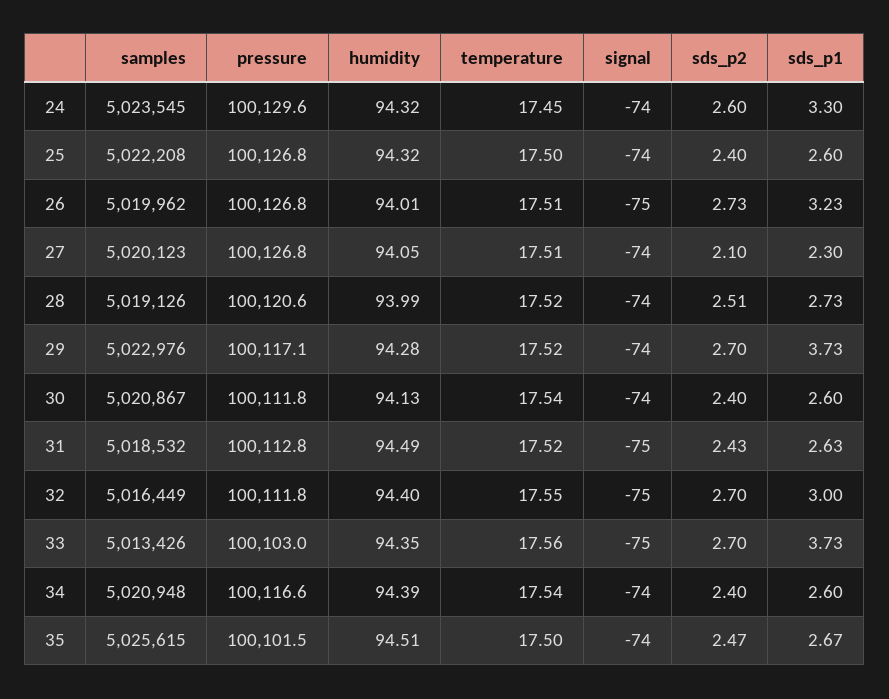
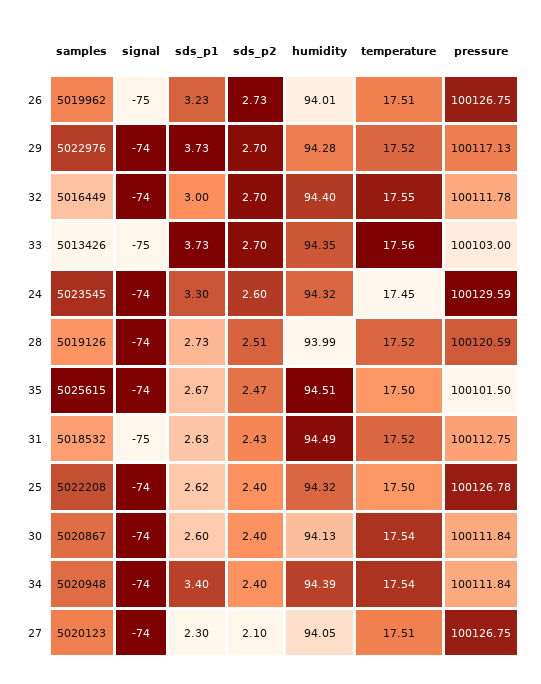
sds_p1, 25: 2.6 -> 2.62
signal, 32: -75 -> -74
pressure, 34: 100116.6 -> 100111.84
sds_p1, 34: 2.6 -> 3.4

